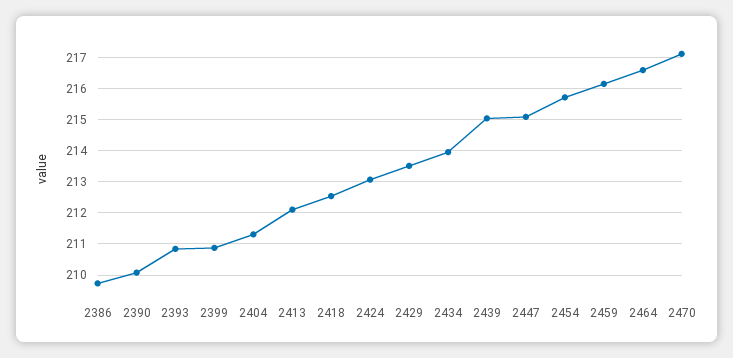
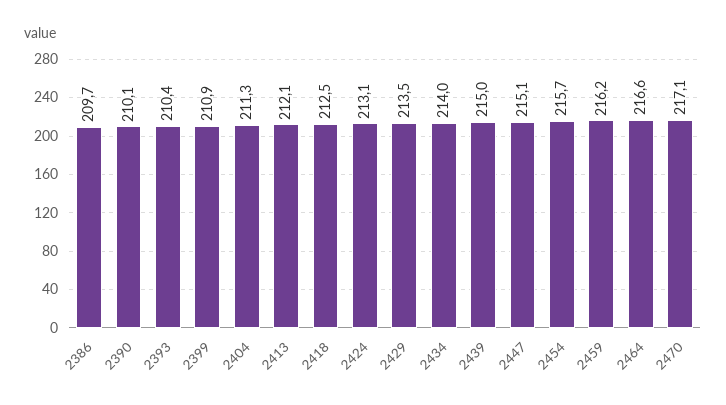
2393: 210.8 -> 210.4

